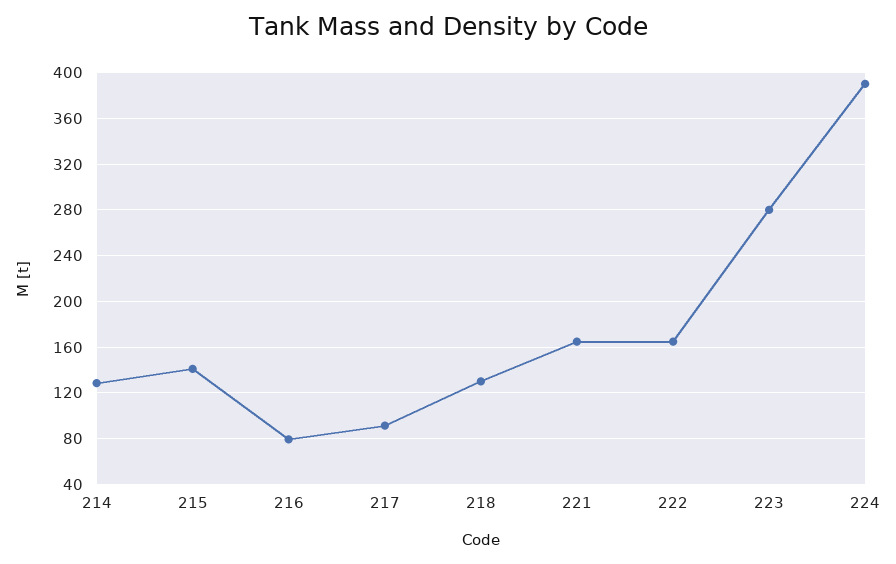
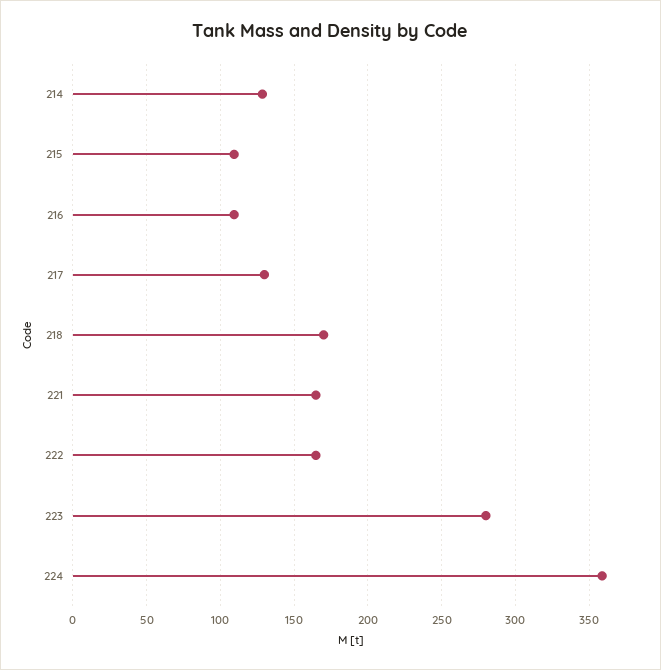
215: 140 -> 110
216: 80 -> 110
217: 90 -> 130
218: 130 -> 170
224: 390 -> 360

